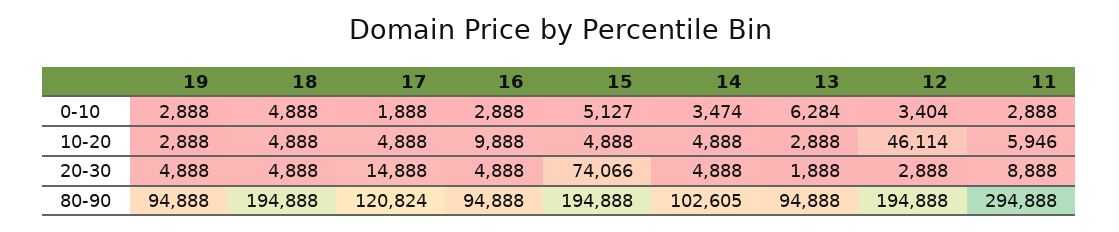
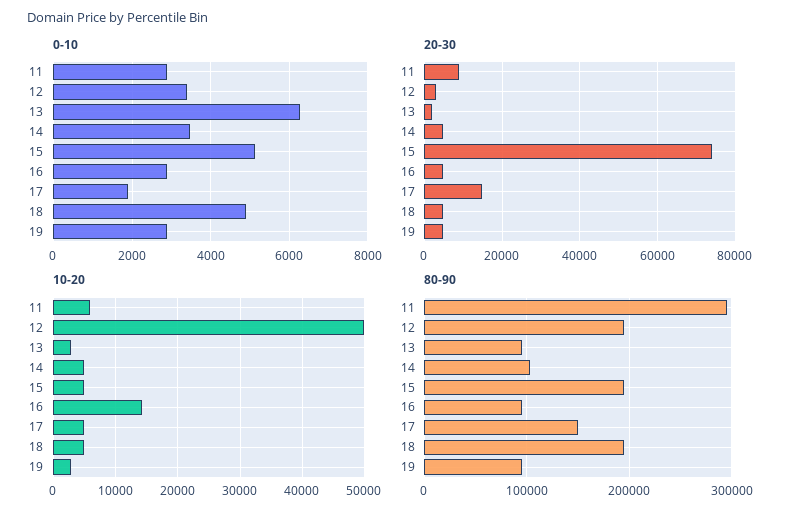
10-20, 16: 9888 -> 14000
10-20, 12: 46114 -> 50000
80-90, 17: 120824 -> 150000

